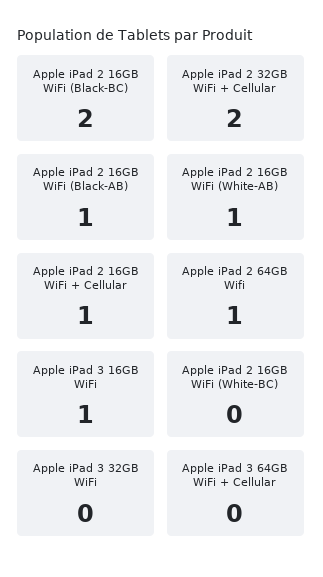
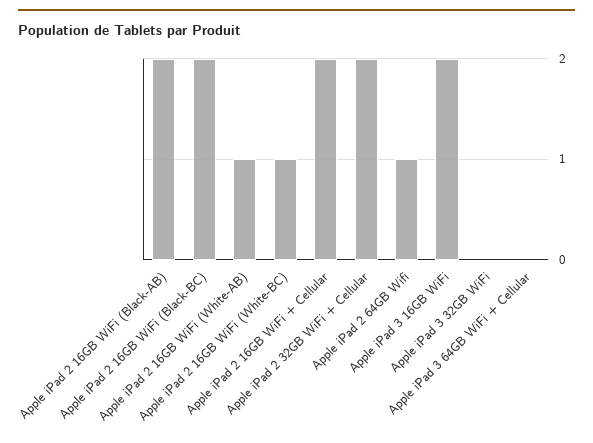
Apple iPad 2 16GB WiFi (Black-AB): 1 -> 2
Apple iPad 2 16GB WiFi + Cellular: 1 -> 2
Apple iPad 3 16GB WiFi: 1 -> 2
Apple iPad 2 16GB WiFi (White-BC): 0 -> 1

